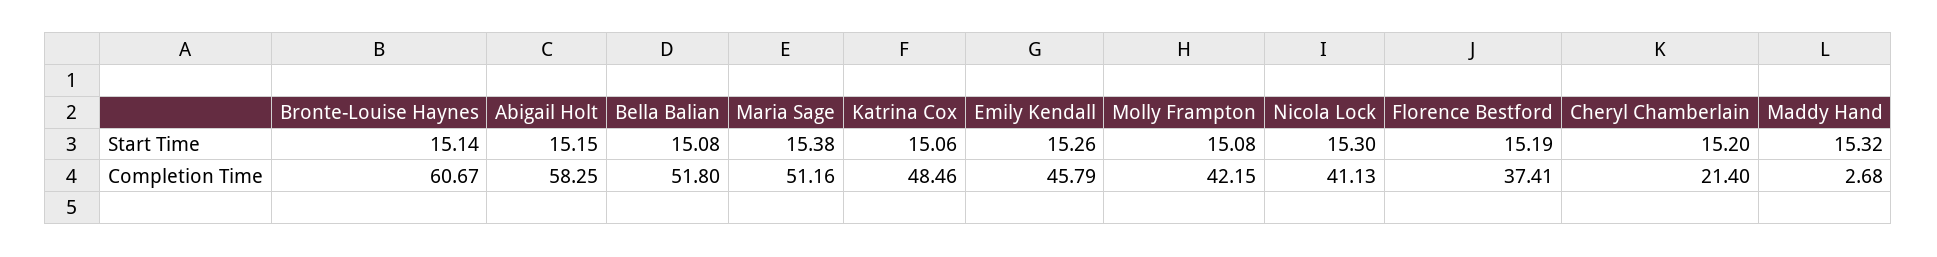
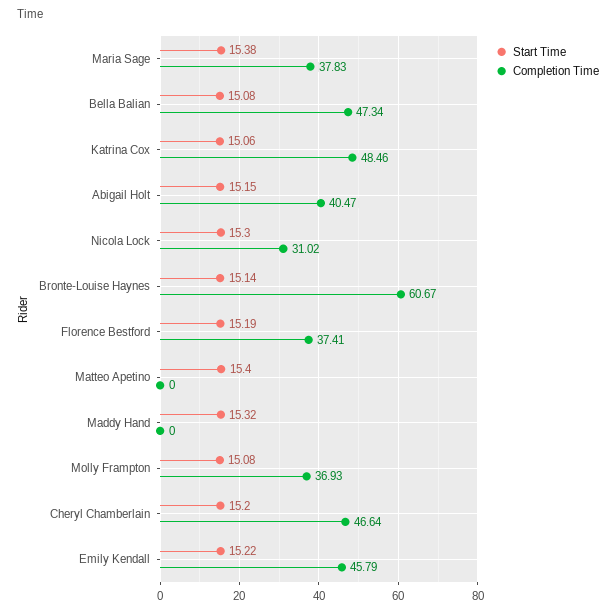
Start Time, Emily Kendall: 15.26 -> 15.22
Completion Time, Abigail Holt: 58.25 -> 40.47
Completion Time, Bella Balian: 51.8 -> 47.34
Completion Time, Maria Sage: 51.16 -> 37.83
Completion Time, Molly Frampton: 42.15 -> 36.93
Completion Time, Nicola Lock: 41.13 -> 31.02
Completion Time, Cheryl Chamberlain: 21.4 -> 46.64
Completion Time, Maddy Hand: 2.68 -> 0
Start Time, Matteo Apetino: none -> 15.4
Completion Time, Matteo Apetino: none -> 0

